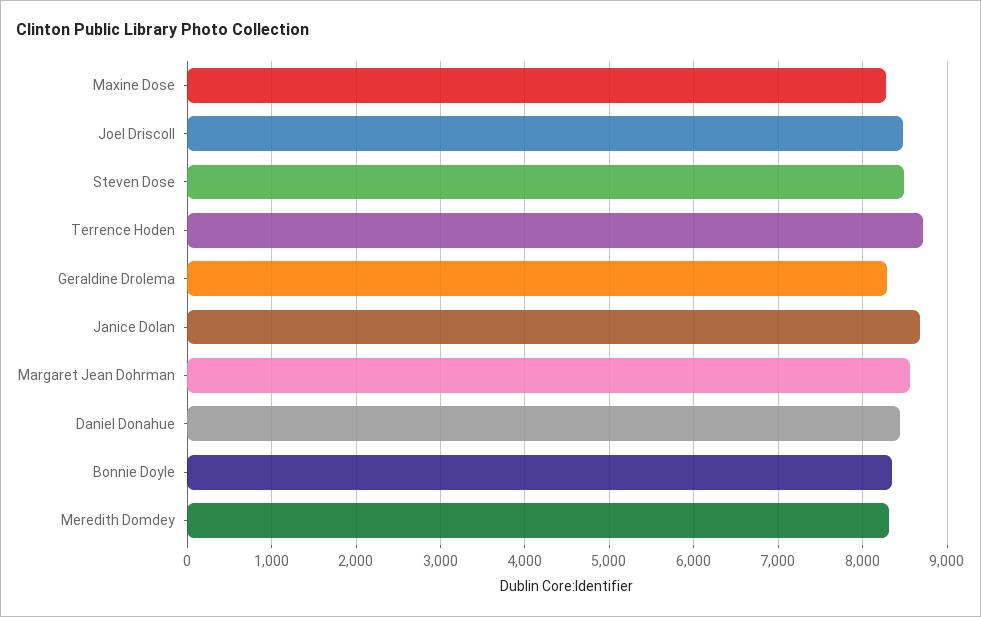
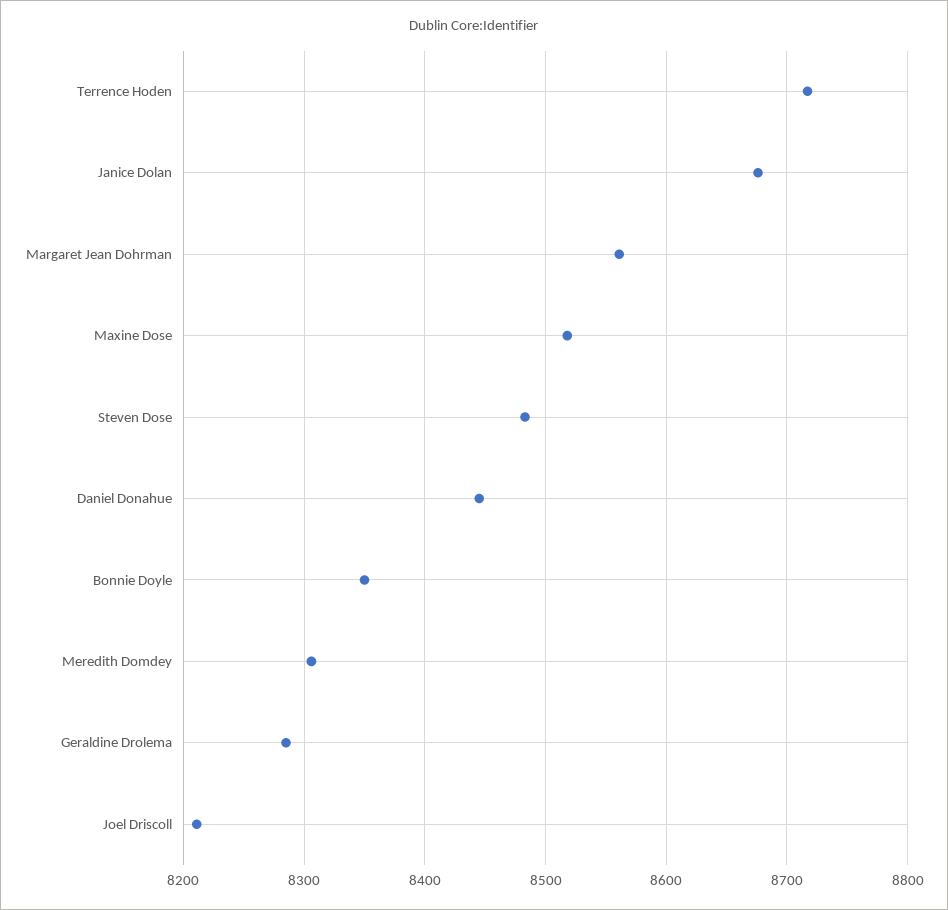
Maxine Dose: 8300 -> 8520
Joel Driscoll: 8500 -> 8210

